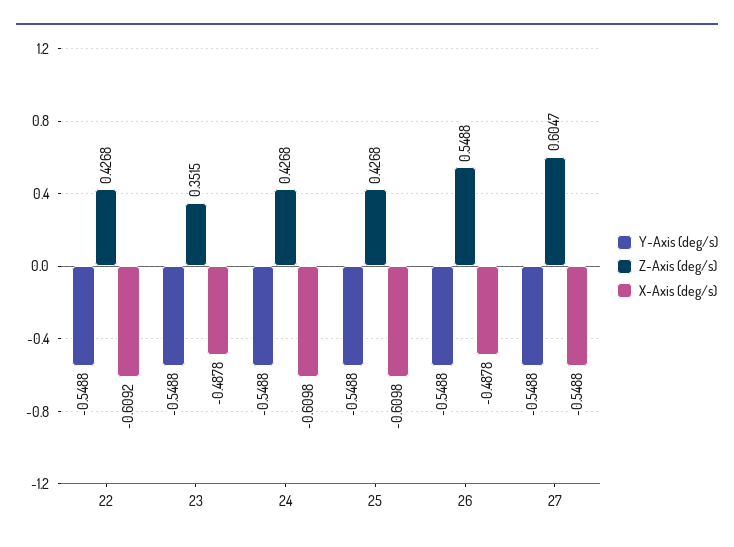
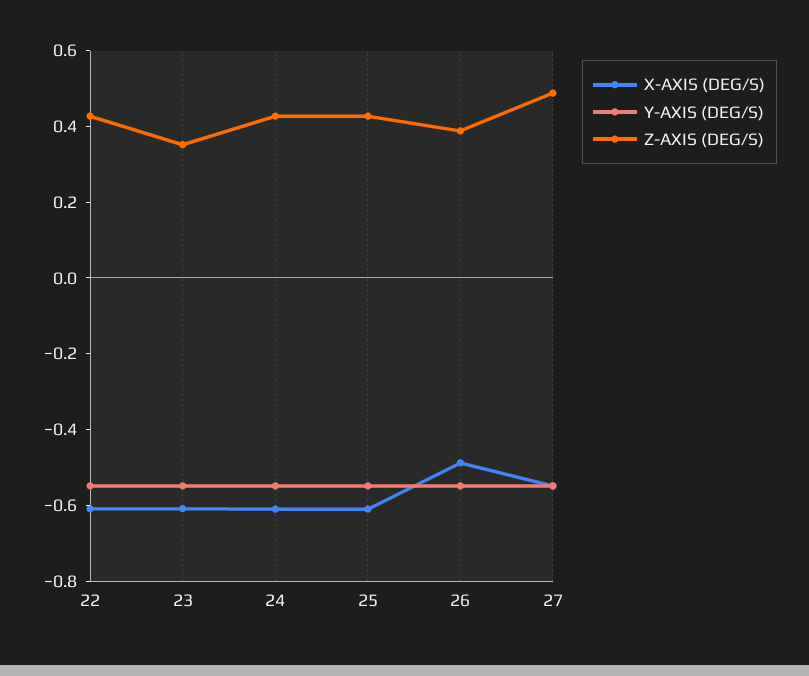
X-Axis (deg/s), 23: -0.4878 -> -0.6
Z-Axis (deg/s), 26: 0.5488 -> 0.4
Z-Axis (deg/s), 27: 0.6047 -> 0.5

